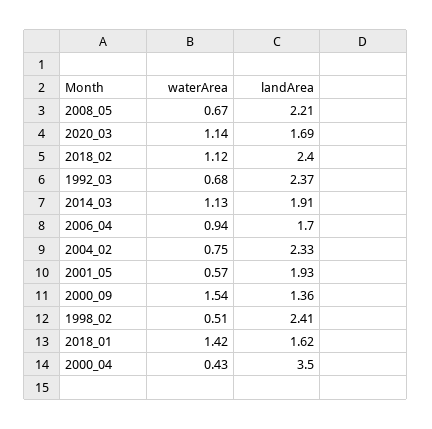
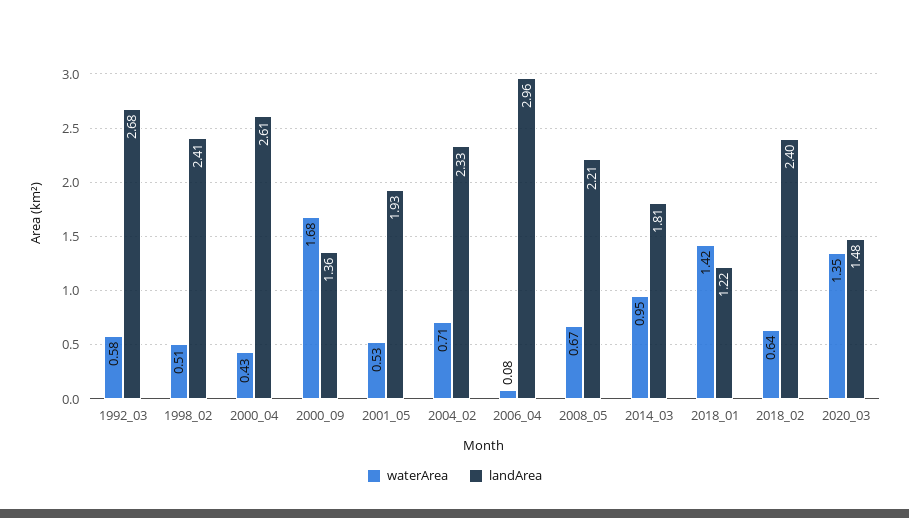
waterArea, 2020_03: 1.14 -> 1.35
landArea, 2020_03: 1.69 -> 1.48
waterArea, 2018_02: 1.12 -> 0.64
waterArea, 1992_03: 0.68 -> 0.58
landArea, 1992_03: 2.37 -> 2.68
waterArea, 2014_03: 1.13 -> 0.95
landArea, 2014_03: 1.91 -> 1.81
waterArea, 2006_04: 0.94 -> 0.08
landArea, 2006_04: 1.7 -> 2.96
waterArea, 2004_02: 0.75 -> 0.71
waterArea, 2001_05: 0.57 -> 0.53
waterArea, 2000_09: 1.54 -> 1.68
landArea, 2018_01: 1.62 -> 1.22
landArea, 2000_04: 3.5 -> 2.61

